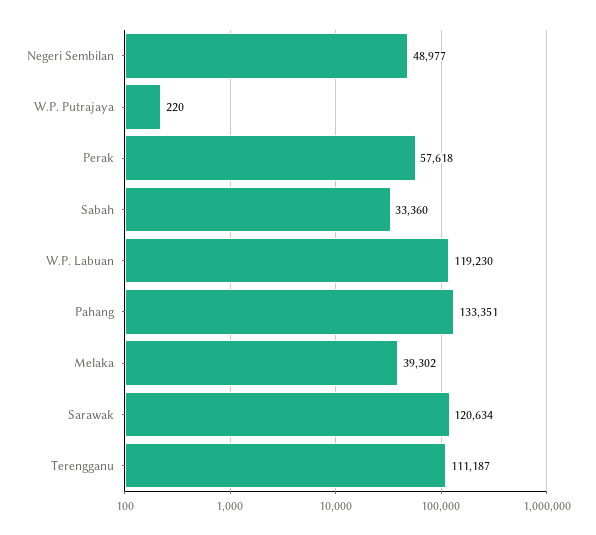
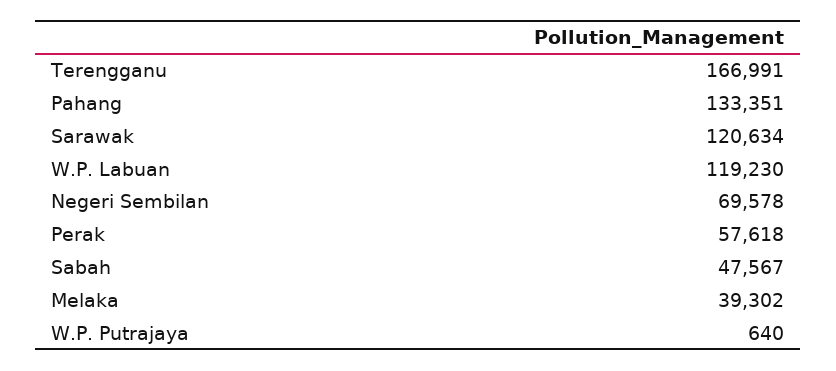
Negeri Sembilan: 48977 -> 69578
W.P. Putrajaya: 220 -> 640
Sabah: 33360 -> 47567
Terengganu: 111187 -> 166991

